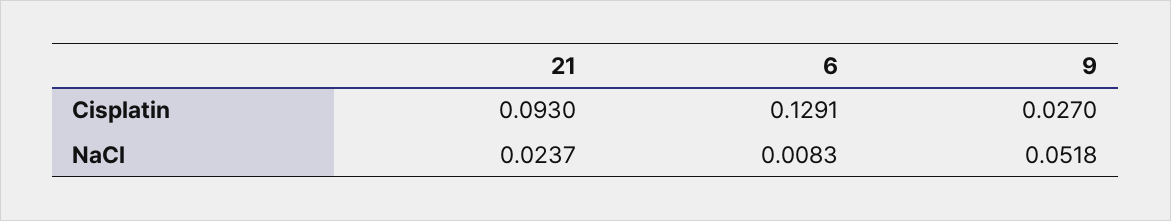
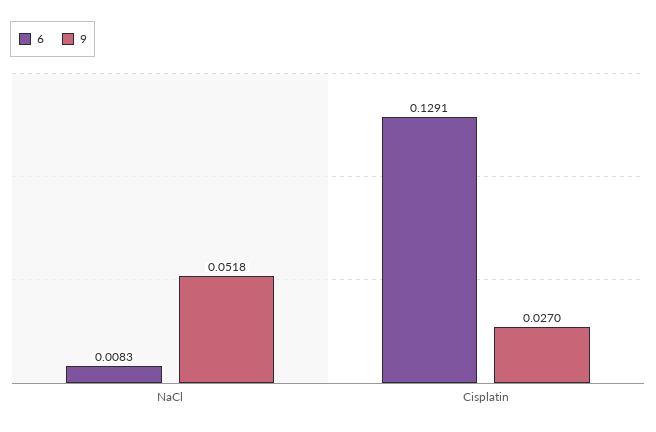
21, Cisplatin: 0.093 -> none
21, NaCl: 0.0237 -> none

